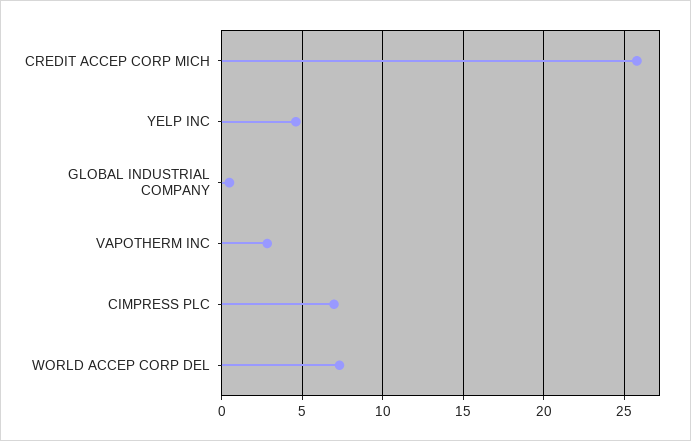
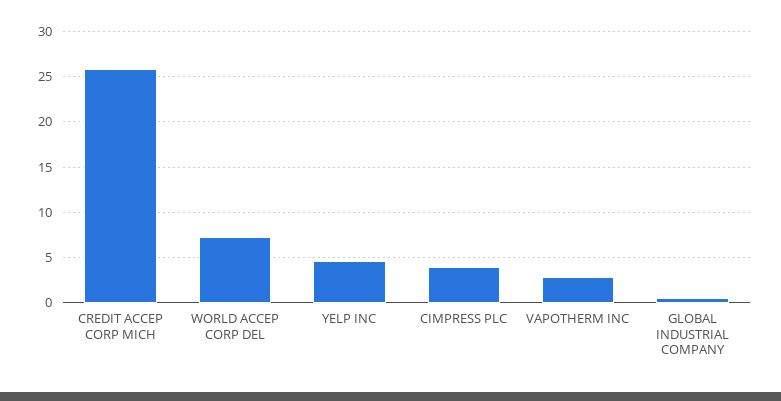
CIMPRESS PLC: 7 -> 4

